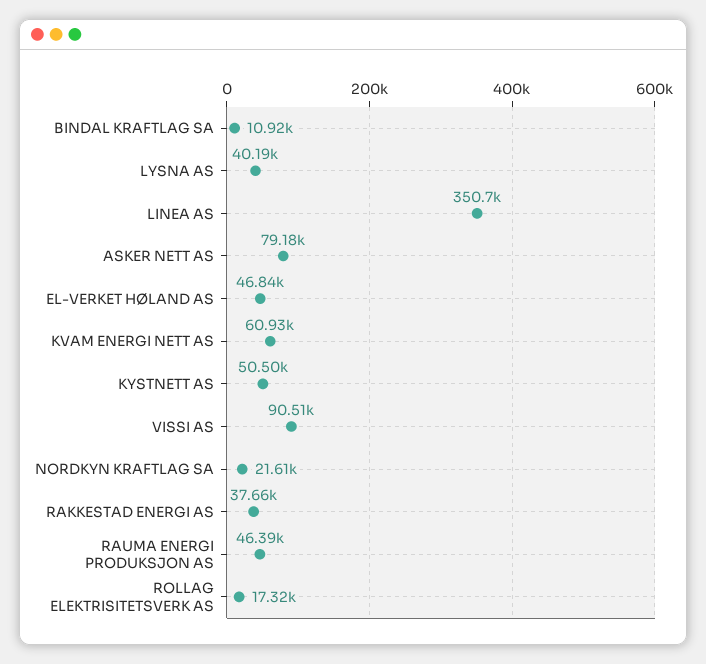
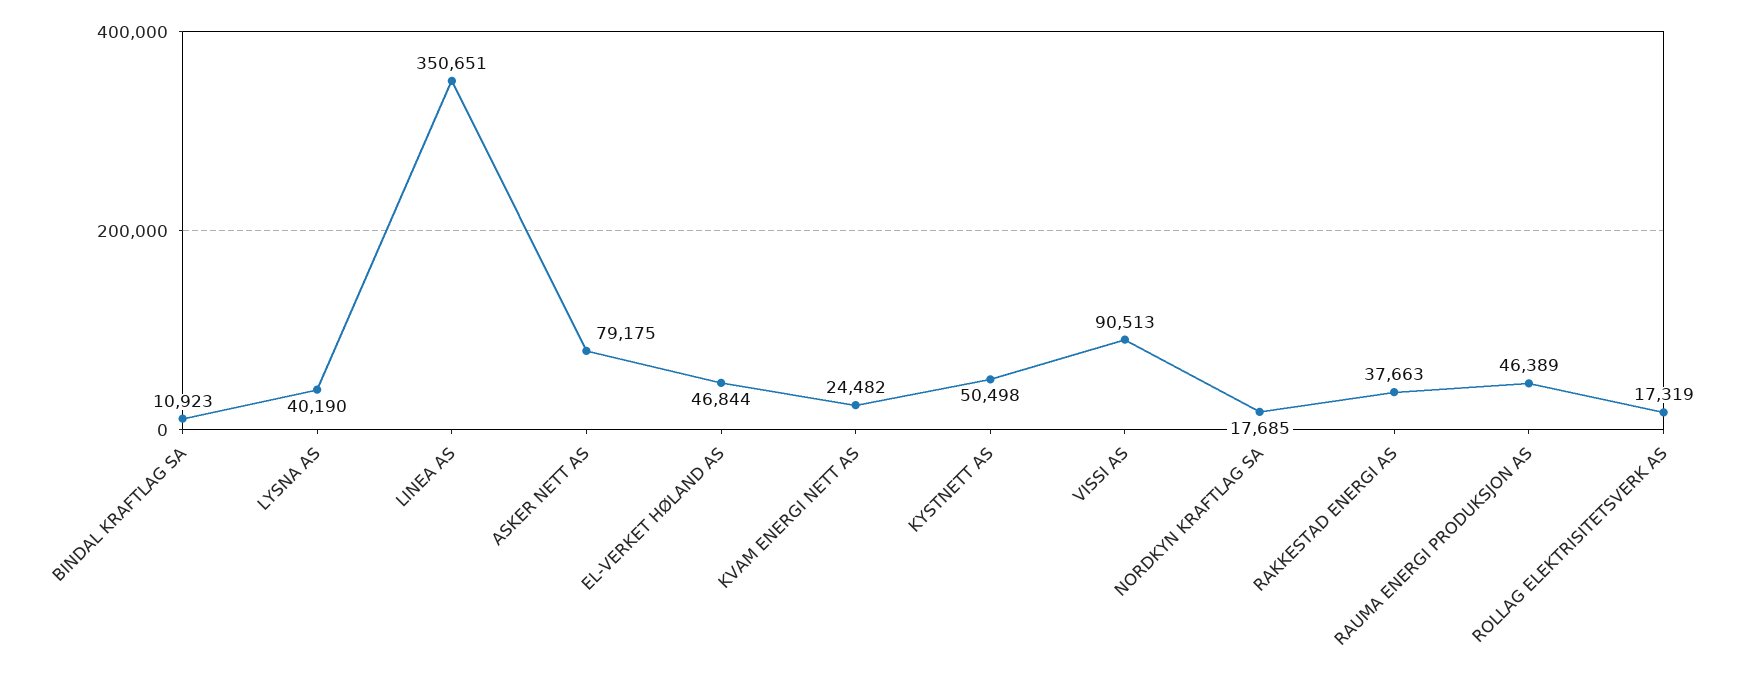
KVAM ENERGI NETT AS: 60930 -> 24482
NORDKYN KRAFTLAG SA: 21610 -> 17685

